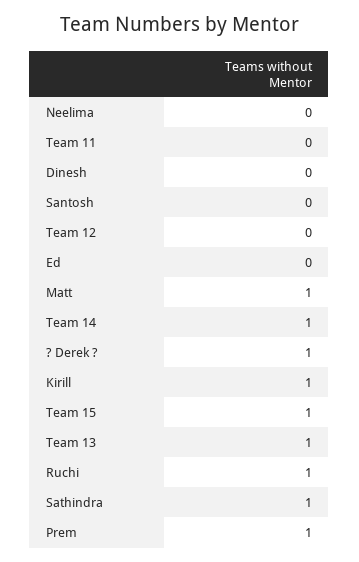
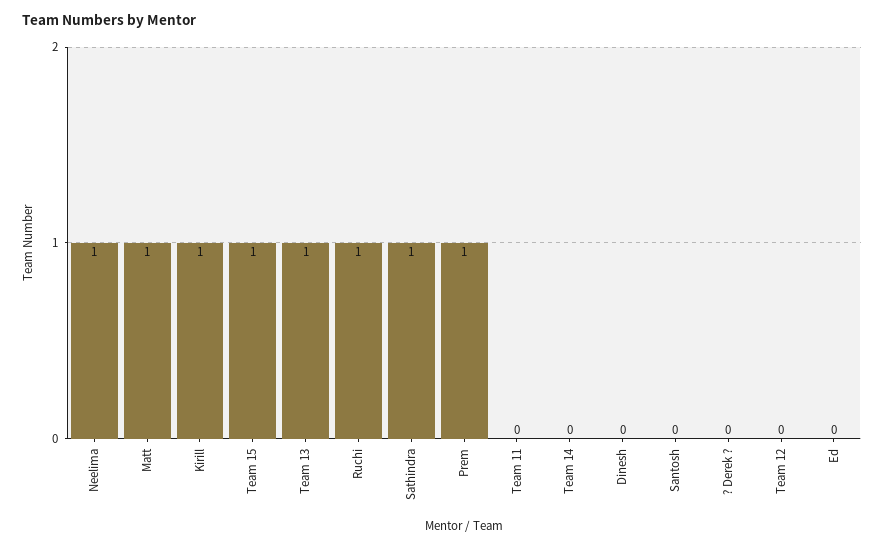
Neelima: 0 -> 1
Team 14: 1 -> 0
? Derek ?: 1 -> 0

